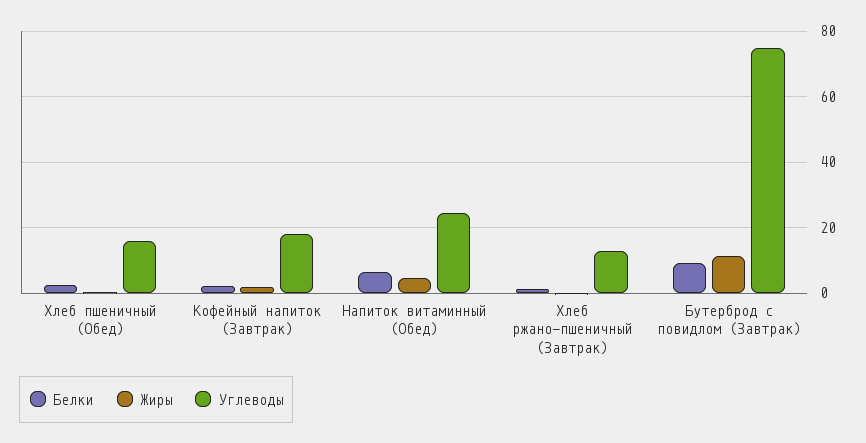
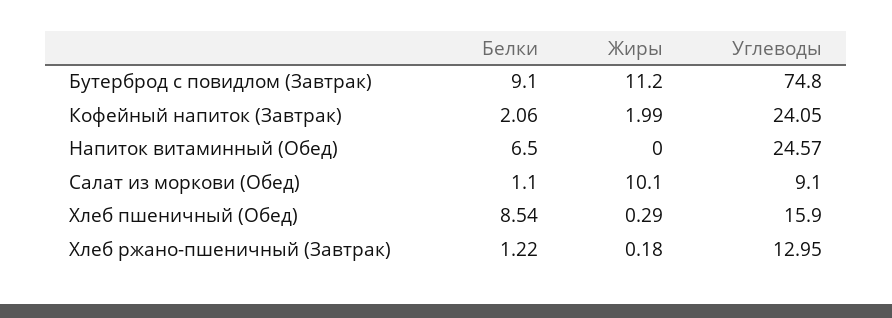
Белки, Хлеб пшеничный (Обед): 2 -> 8.54
Углеводы, Кофейный напиток (Завтрак): 18 -> 24.05
Жиры, Напиток витаминный (Обед): 4 -> 0
Белки, Салат из моркови (Обед): none -> 1.1
Жиры, Салат из моркови (Обед): none -> 10.1
Углеводы, Салат из моркови (Обед): none -> 9.1

